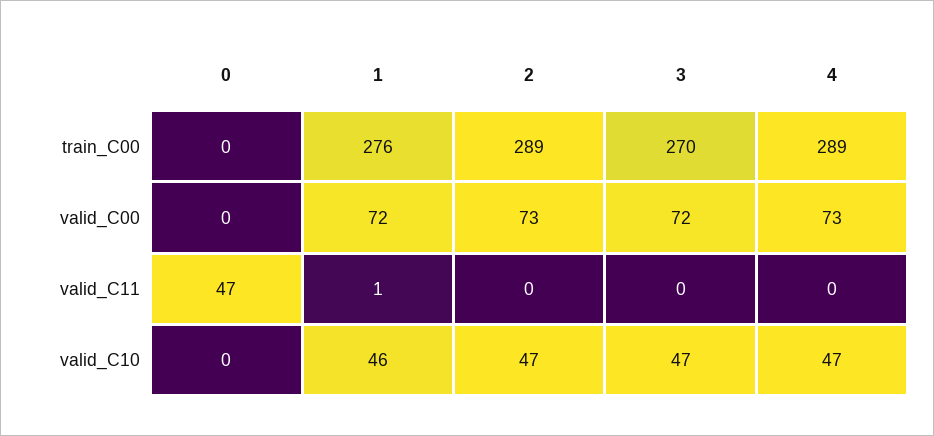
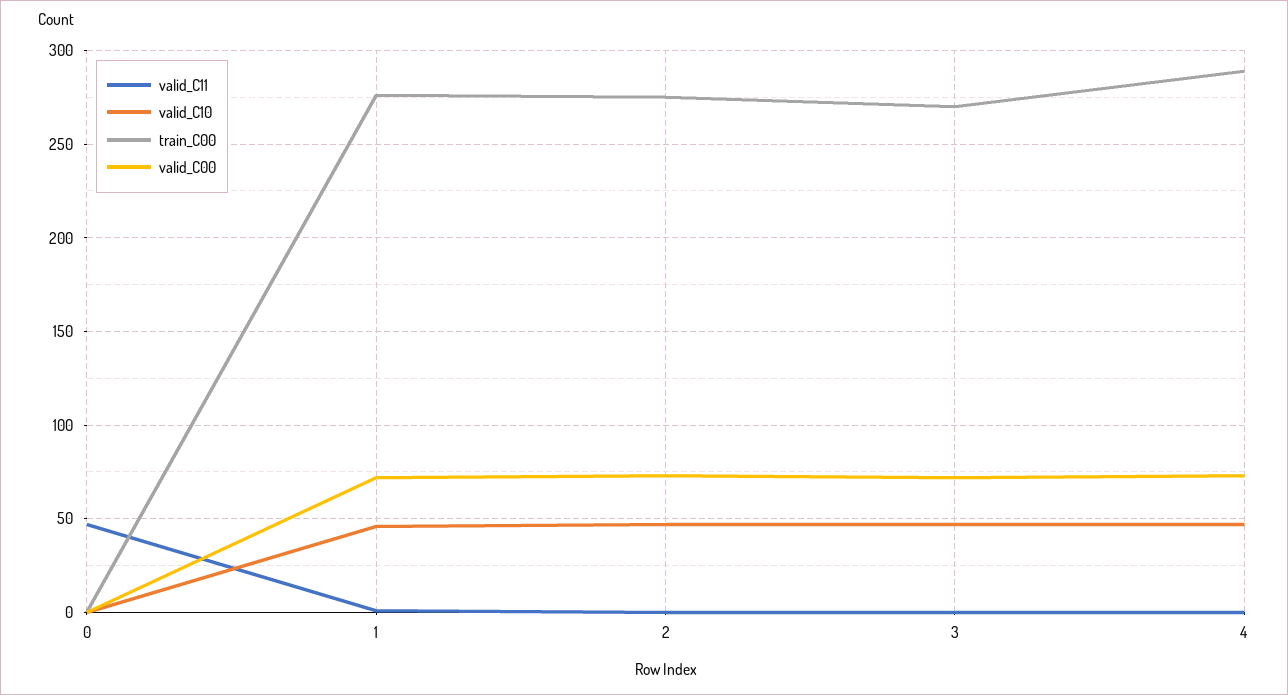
train_C00, 2: 289 -> 275

